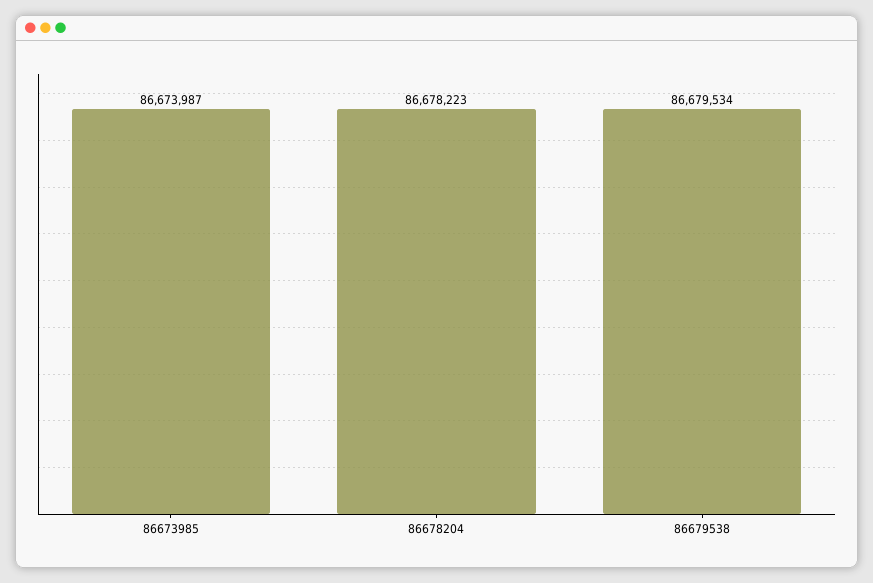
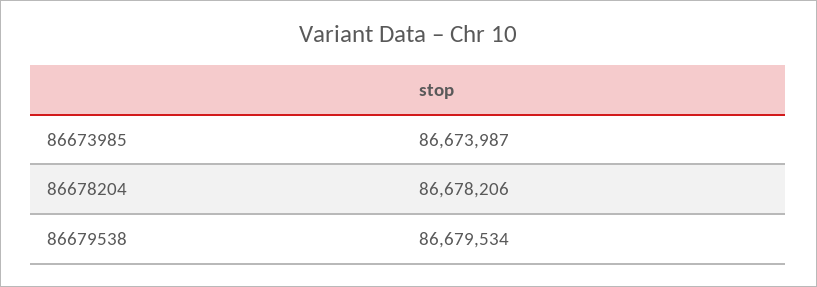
86678204: 86678223 -> 86678206

